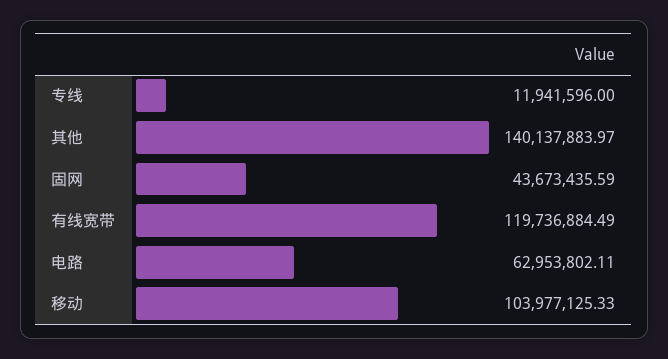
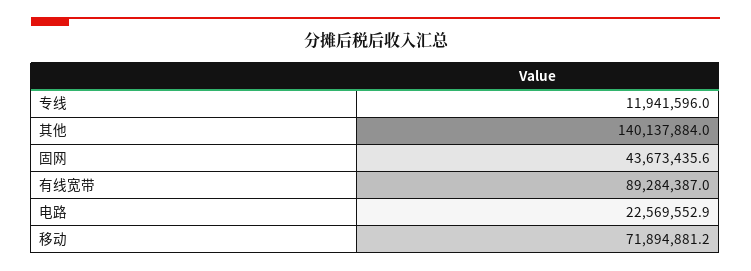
有线宽带: 119736884.49 -> 89284387
电路: 62953802.11 -> 22569552.9
移动: 103977125.33 -> 71894881.2

